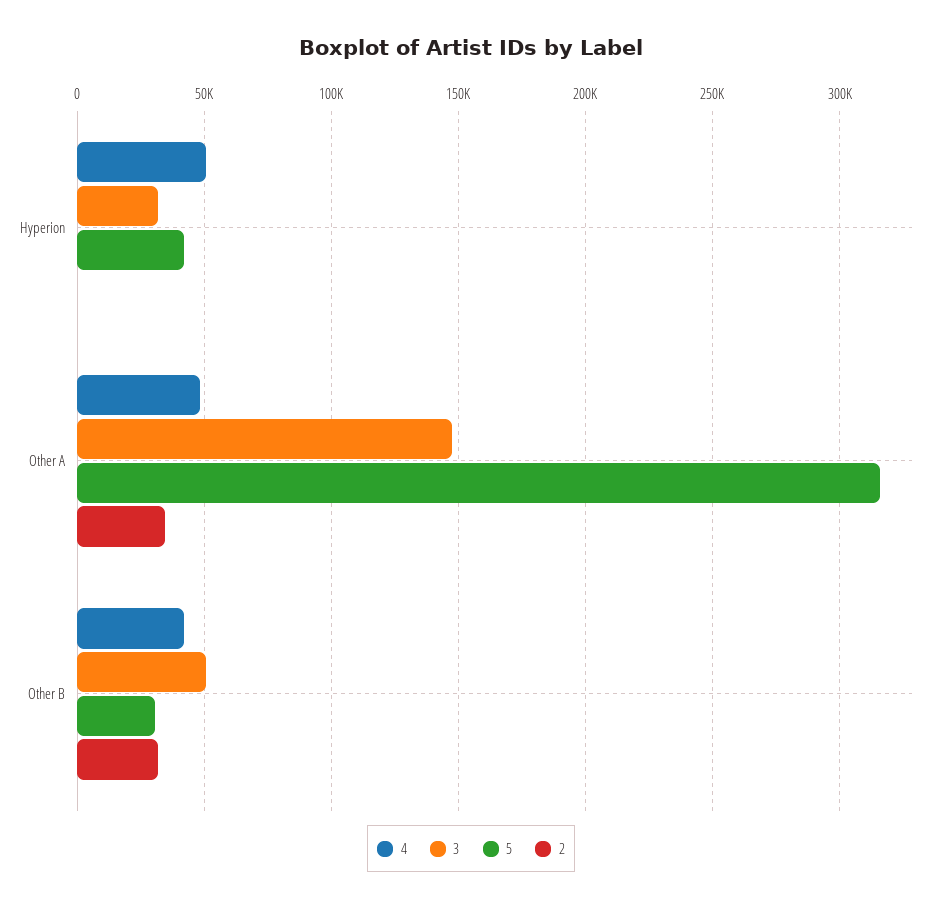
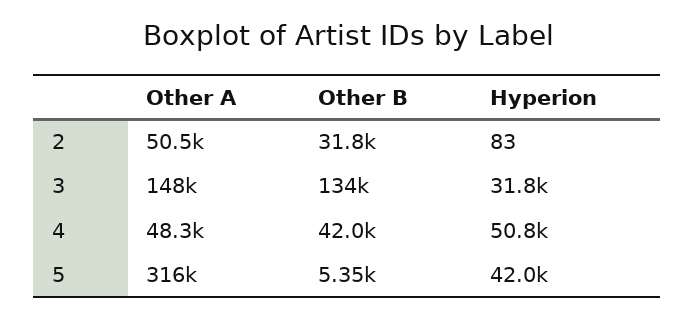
2, Other A: 35000 -> 50500
3, Other B: 50000 -> 134000
5, Other B: 30000 -> 5350

